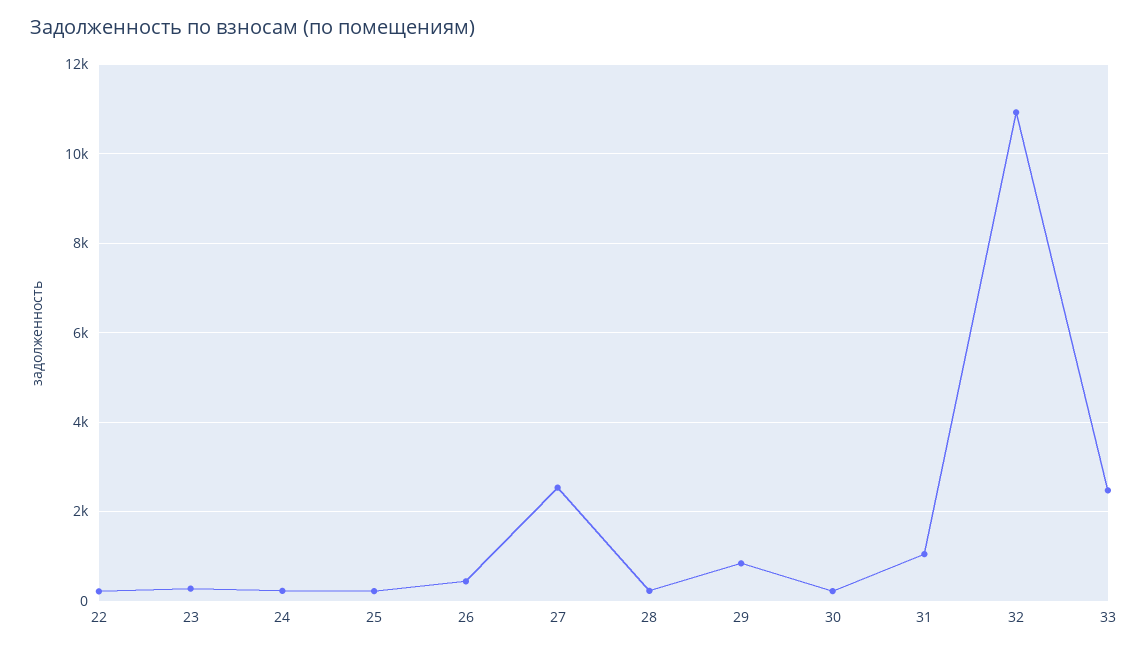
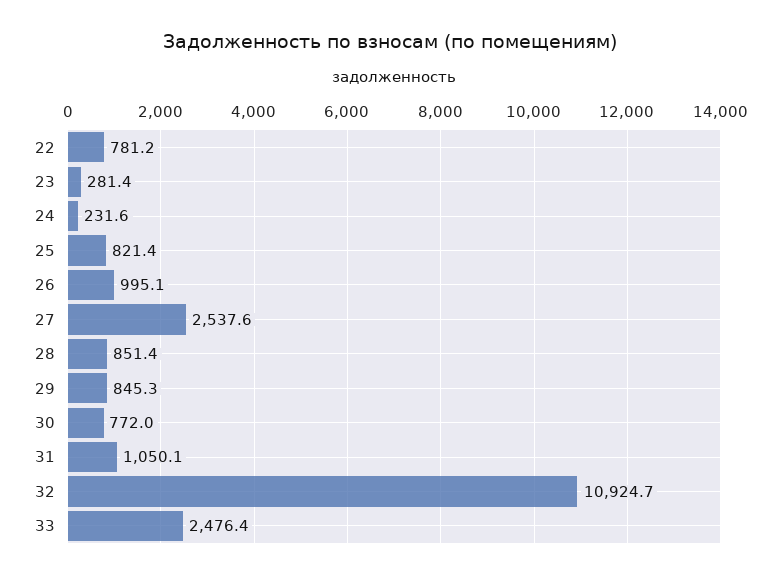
22: 200 -> 781.2
25: 200 -> 821.4
26: 400 -> 995.1
28: 200 -> 851.4
30: 200 -> 772

